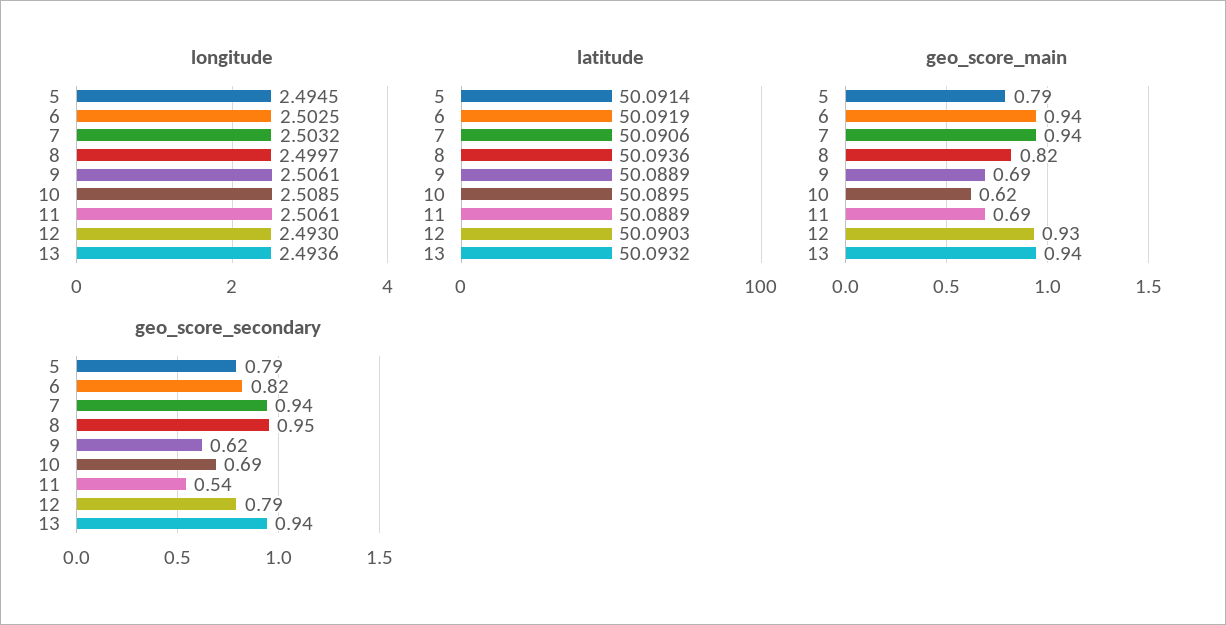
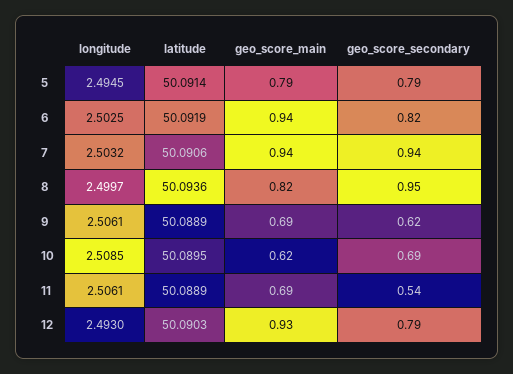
longitude, 13: 2.4936 -> none
latitude, 13: 50.0932 -> none
geo_score_main, 13: 0.94 -> none
geo_score_secondary, 13: 0.94 -> none

